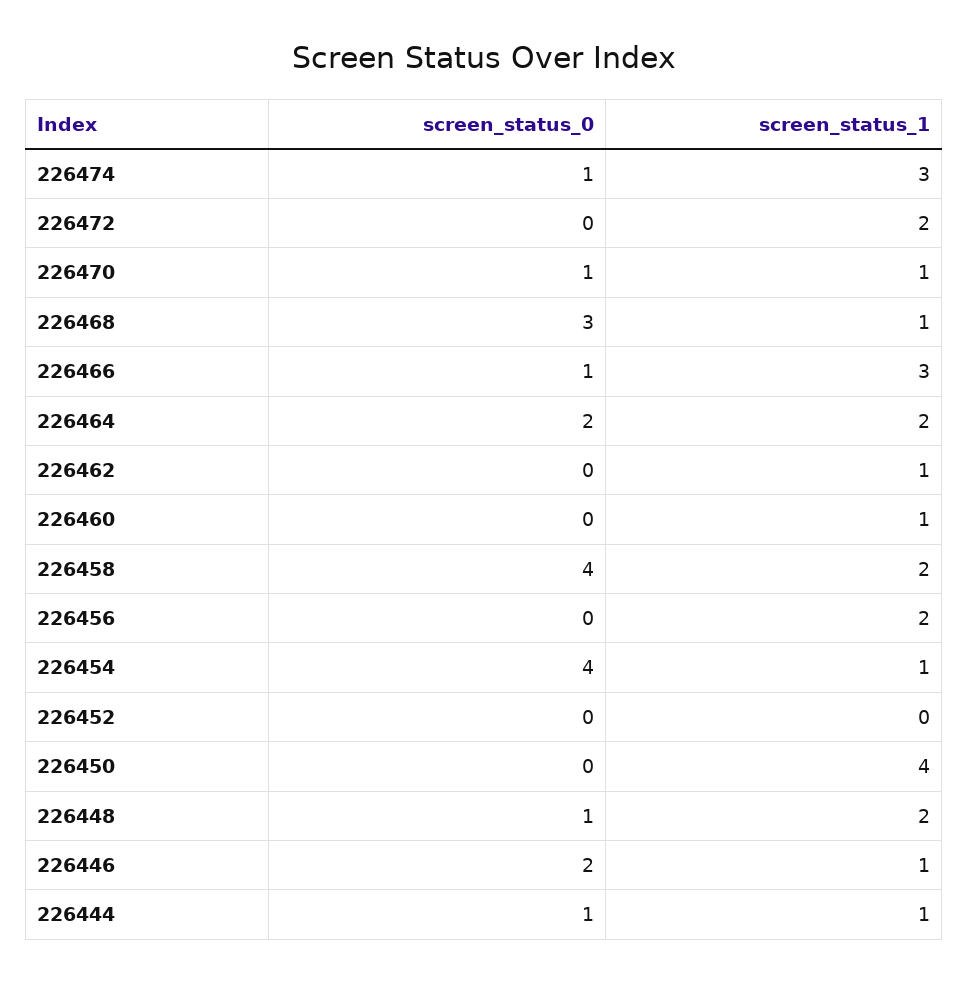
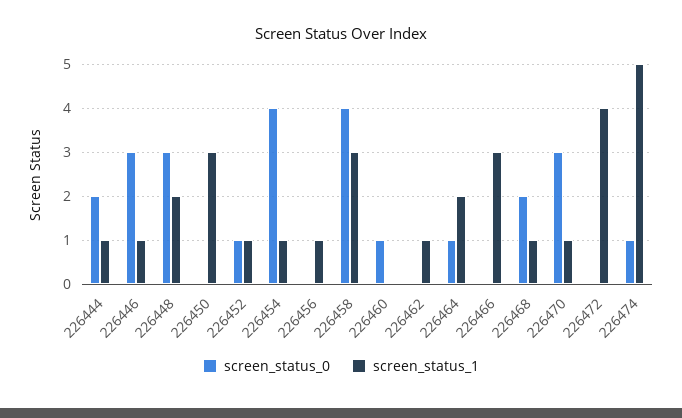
screen_status_1, 226474: 3 -> 5
screen_status_1, 226472: 2 -> 4
screen_status_0, 226470: 1 -> 3
screen_status_0, 226468: 3 -> 2
screen_status_0, 226466: 1 -> 0
screen_status_0, 226464: 2 -> 1
screen_status_0, 226460: 0 -> 1
screen_status_1, 226460: 1 -> 0
screen_status_1, 226458: 2 -> 3
screen_status_1, 226456: 2 -> 1
screen_status_0, 226452: 0 -> 1
screen_status_1, 226452: 0 -> 1
screen_status_1, 226450: 4 -> 3
screen_status_0, 226448: 1 -> 3
screen_status_0, 226446: 2 -> 3
screen_status_0, 226444: 1 -> 2

